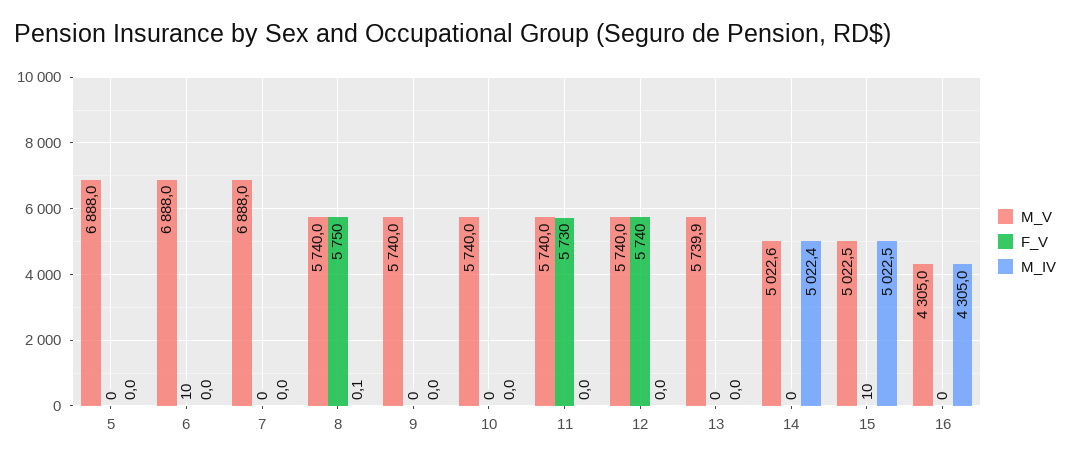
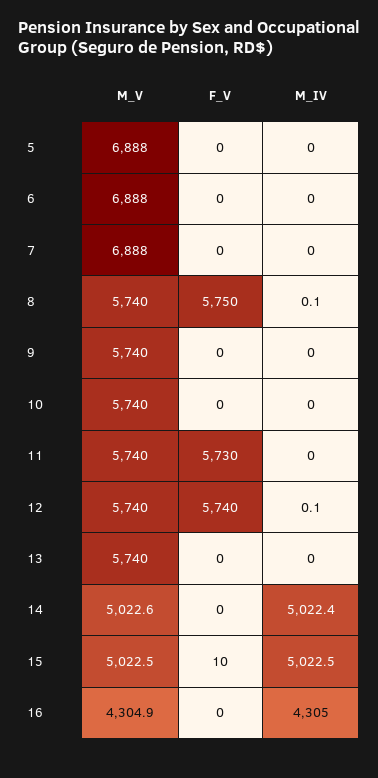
F_V, 6: 10 -> 0
M_IV, 12: 0 -> 0.1
M_V, 13: 5739.9 -> 5740
M_V, 16: 4305 -> 4304.9

